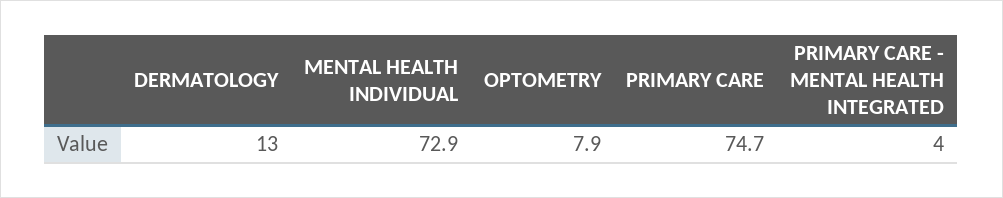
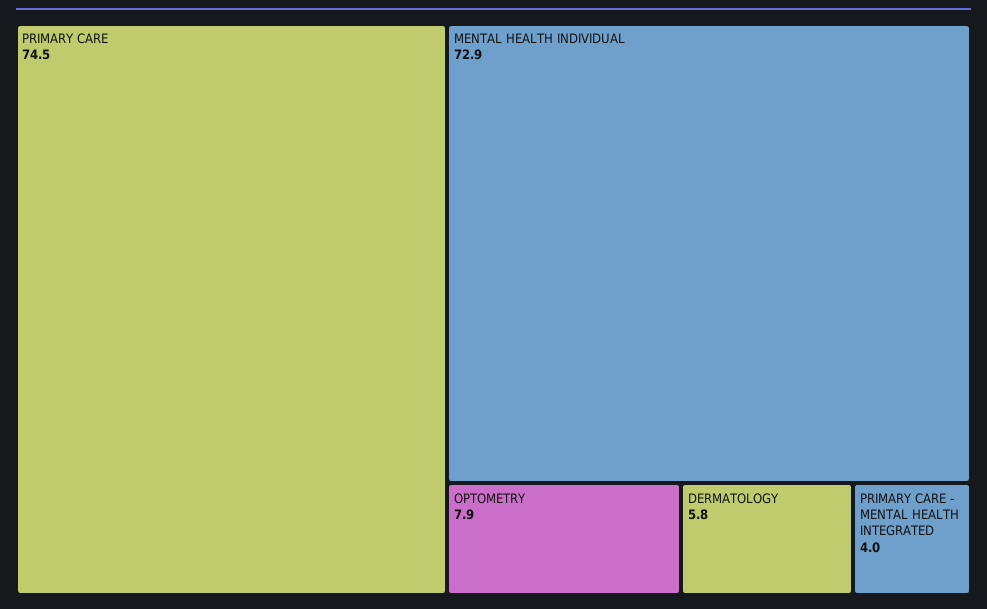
DERMATOLOGY: 13 -> 5.8
PRIMARY CARE: 74.7 -> 74.5

